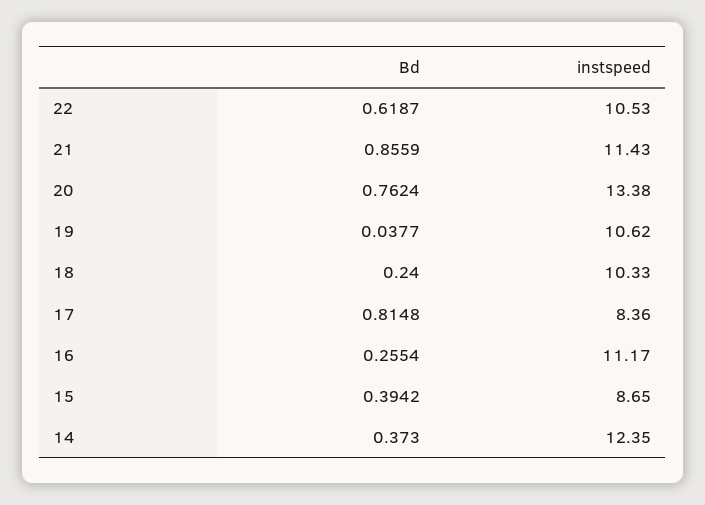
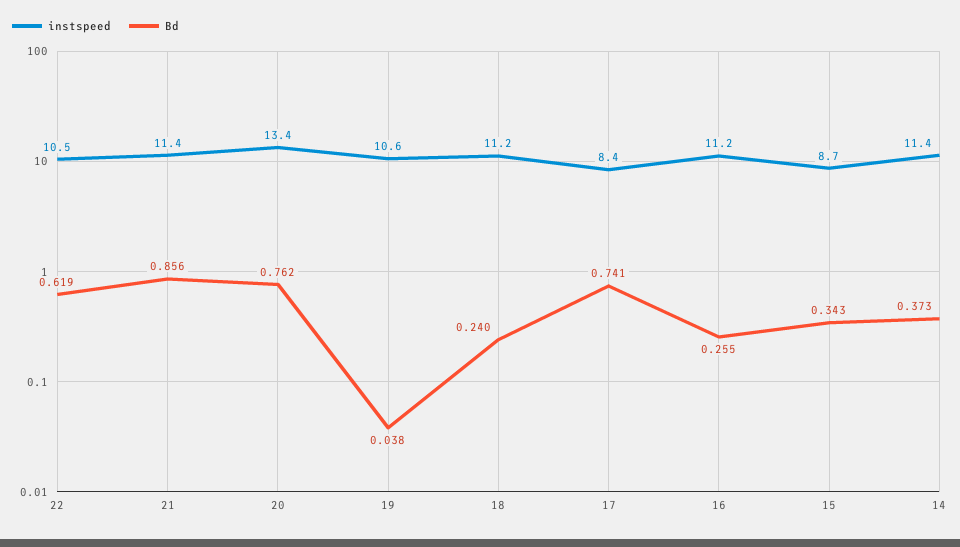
instspeed, 18: 10.33 -> 11.2
Bd, 17: 0.8148 -> 0.741
Bd, 15: 0.3942 -> 0.343
instspeed, 14: 12.35 -> 11.4

